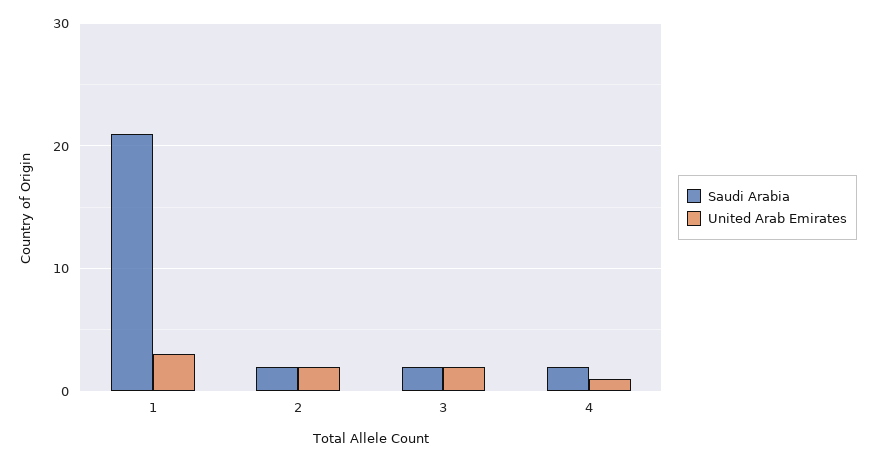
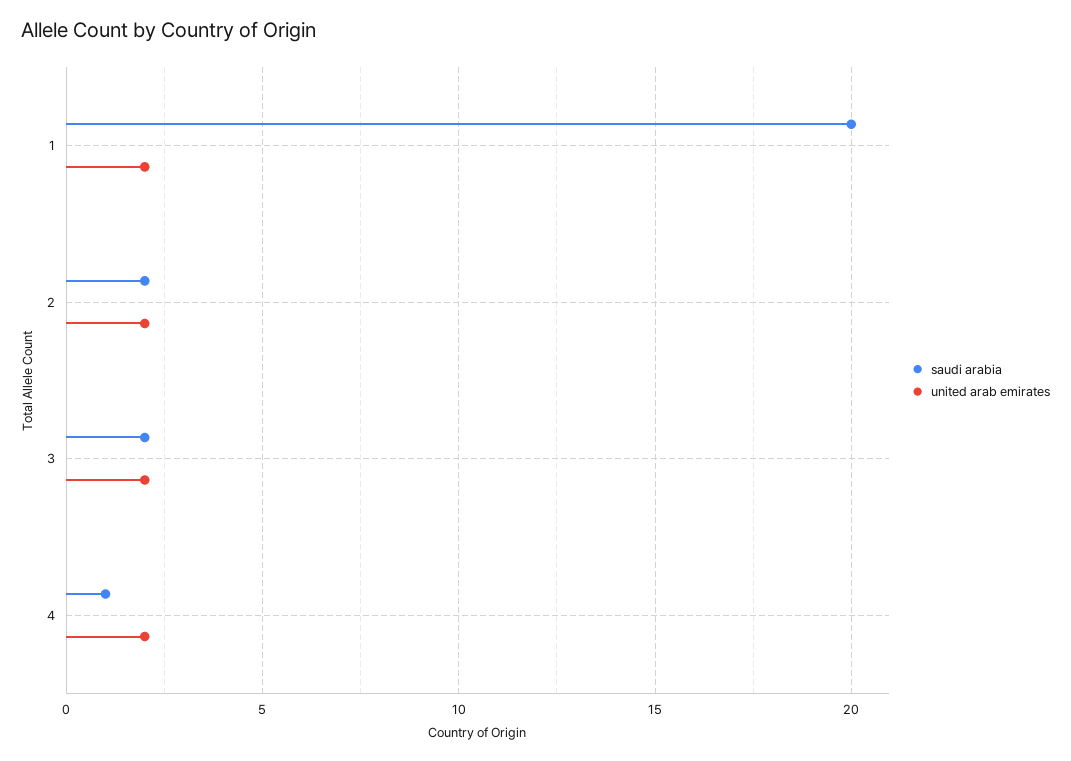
Saudi Arabia, 1: 21 -> 20
United Arab Emirates, 1: 3 -> 2
Saudi Arabia, 4: 2 -> 1
United Arab Emirates, 4: 1 -> 2

